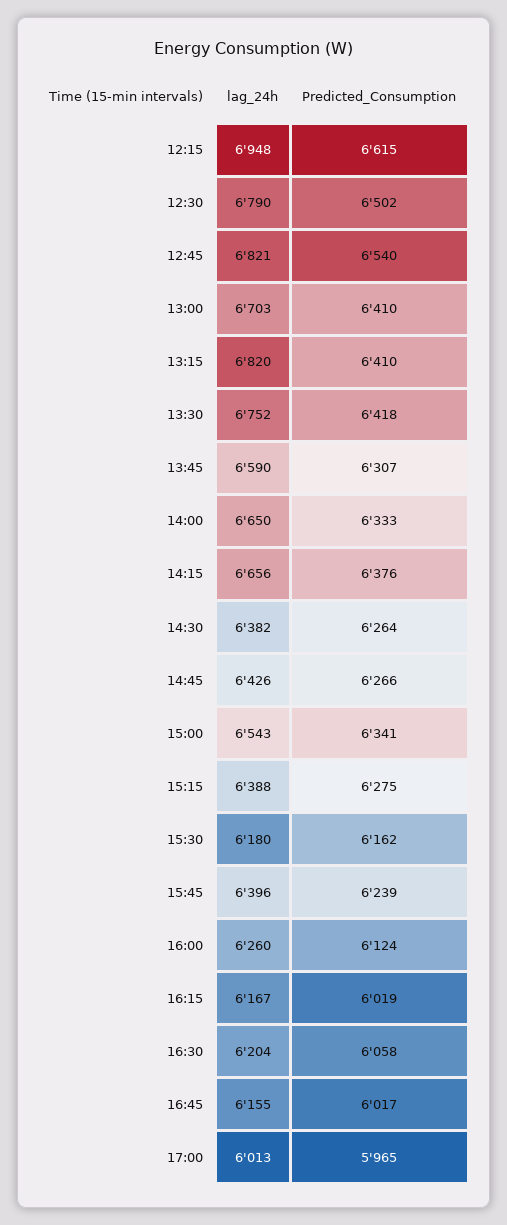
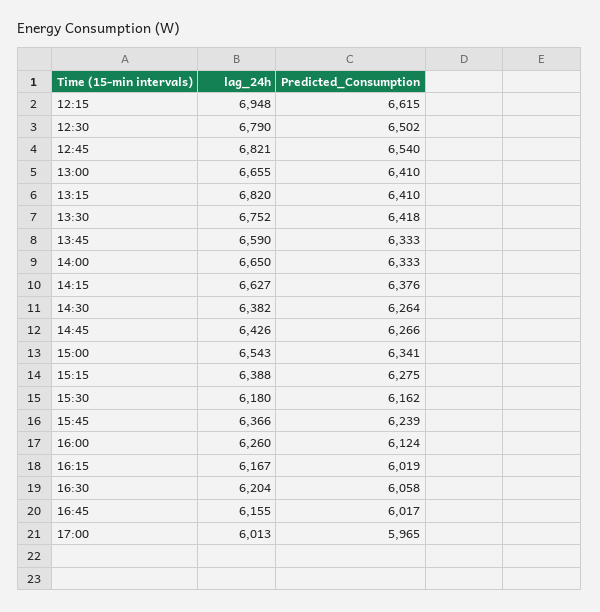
lag_24h, 13:00: 6703 -> 6655
Predicted_Consumption, 13:45: 6307 -> 6333
lag_24h, 14:15: 6656 -> 6627
lag_24h, 15:45: 6396 -> 6366

